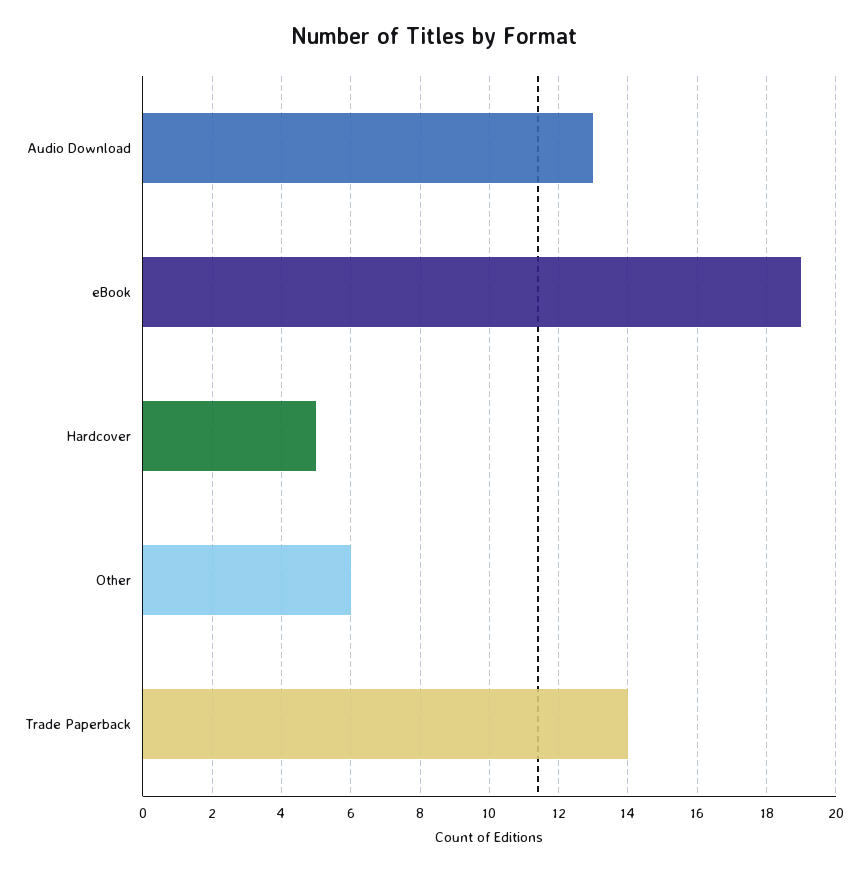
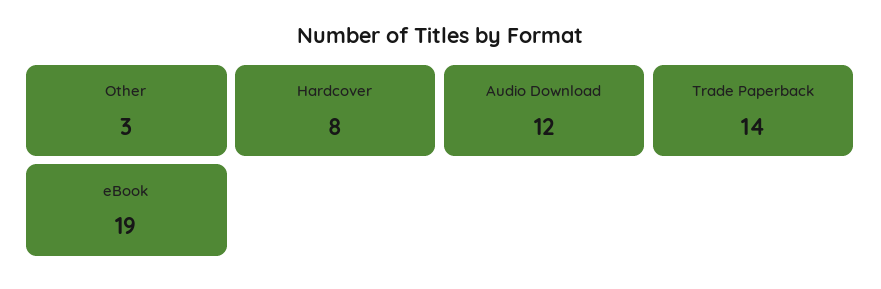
Audio Download: 13 -> 12
Hardcover: 5 -> 8
Other: 6 -> 3

